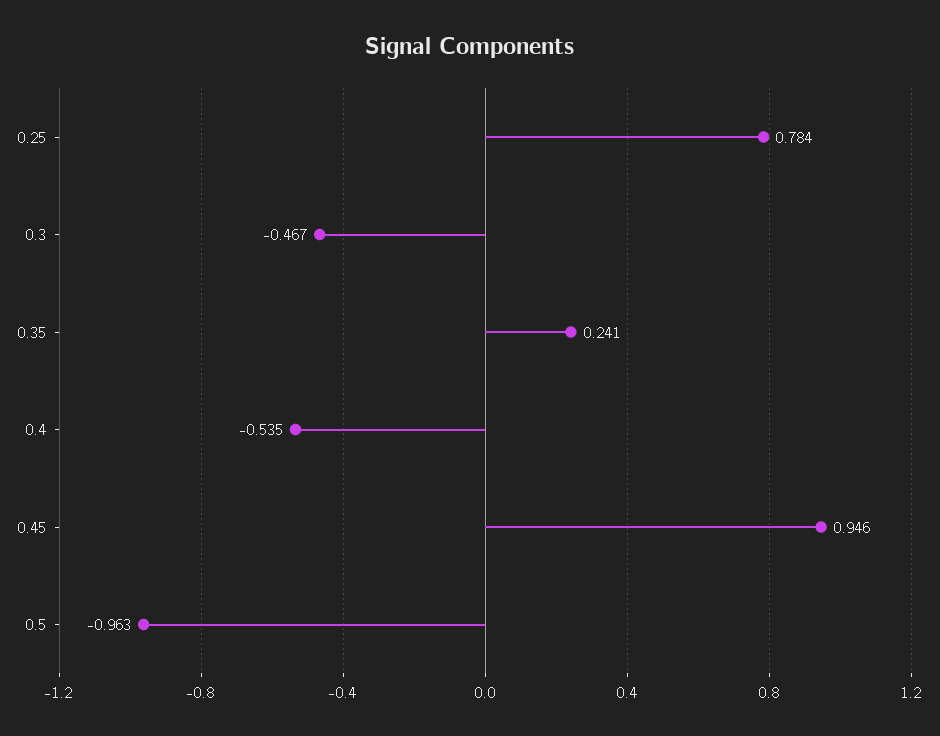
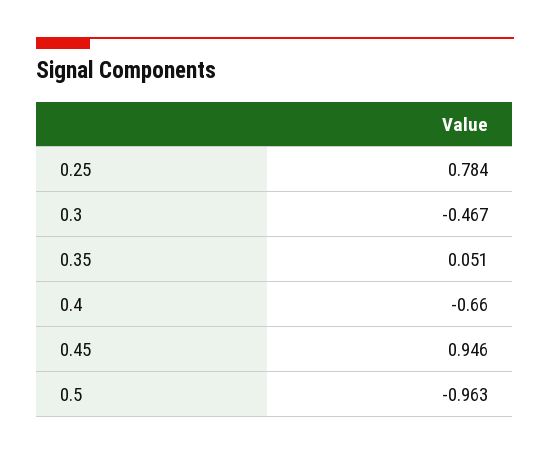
0.35: 0.241 -> 0.051
0.4: -0.535 -> -0.66

